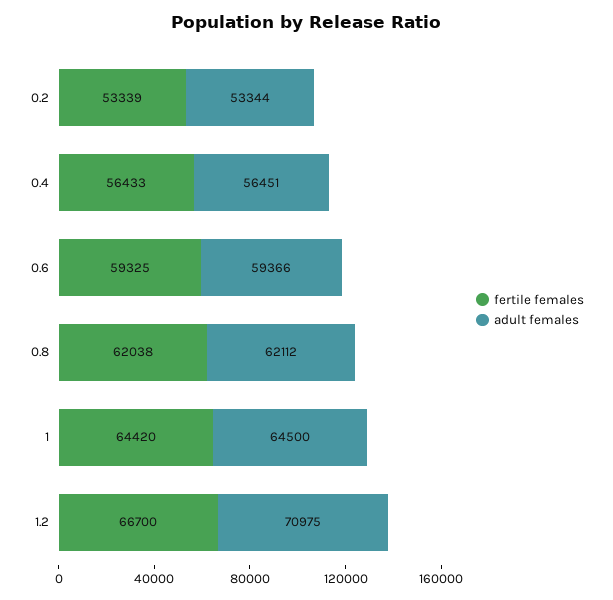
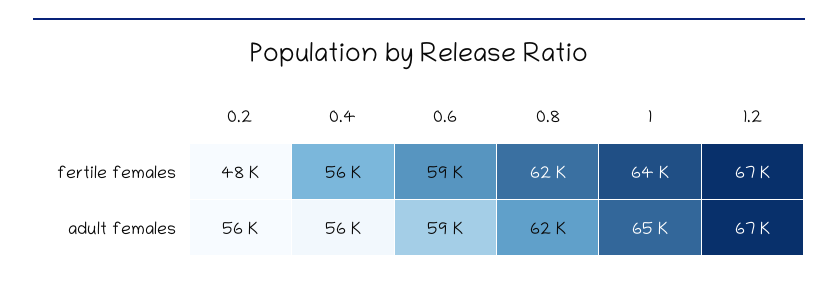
fertile females, 0.2: 53339 -> 48000
adult females, 0.2: 53344 -> 56000
adult females, 1.2: 70975 -> 67000

